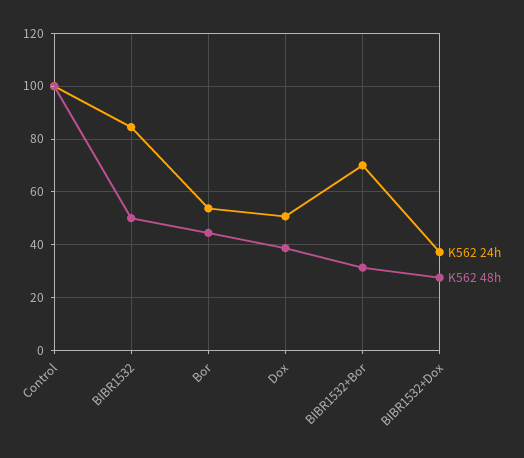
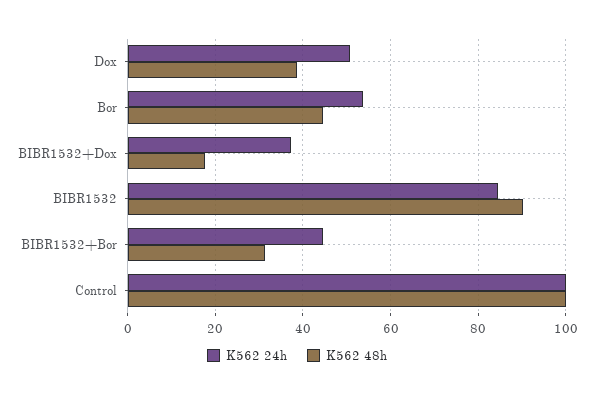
K562 48h, BIBR1532: 50 -> 90
K562 24h, BIBR1532+Bor: 70 -> 44
K562 48h, BIBR1532+Dox: 27.5 -> 18

